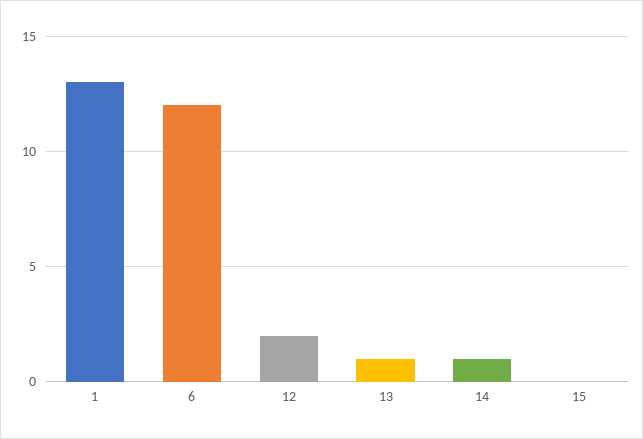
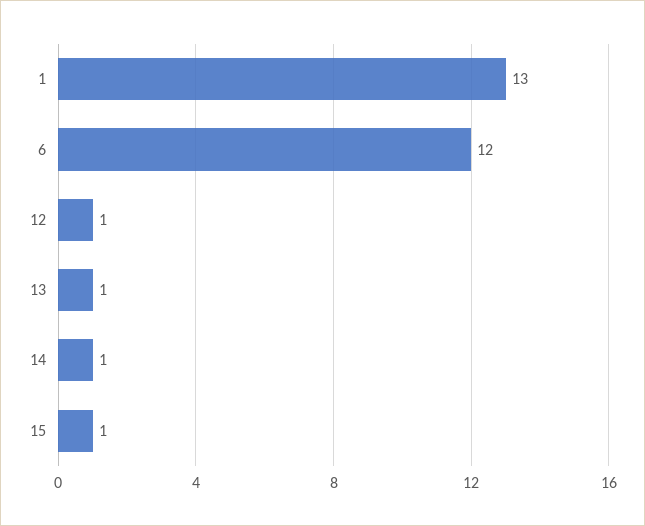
12: 2 -> 1
15: 0 -> 1

